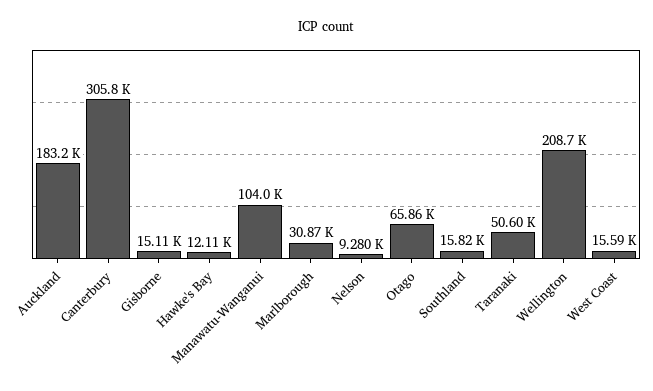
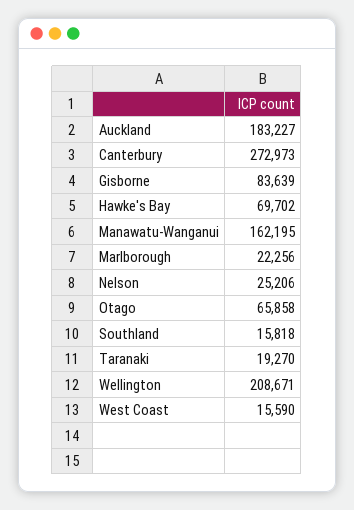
Canterbury: 305800 -> 272973
Gisborne: 15110 -> 83639
Hawke's Bay: 12110 -> 69702
Manawatu-Wanganui: 104000 -> 162195
Marlborough: 30870 -> 22256
Nelson: 9280 -> 25206
Taranaki: 50600 -> 19270

